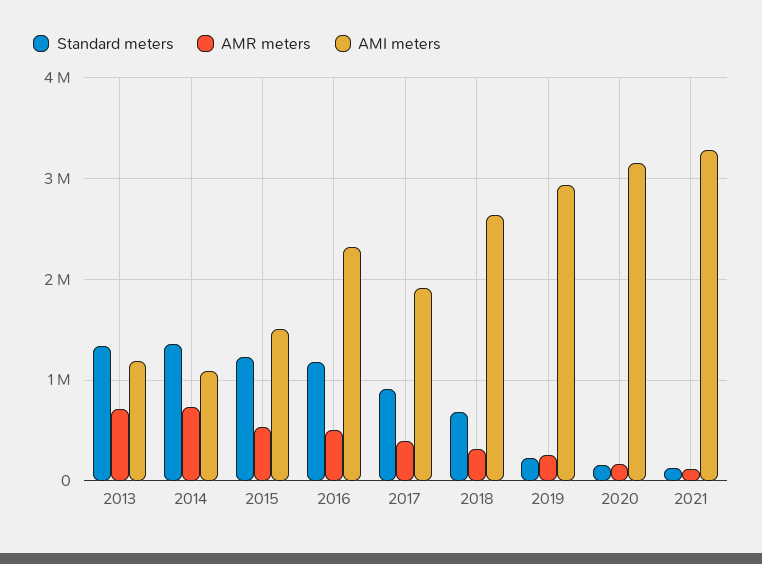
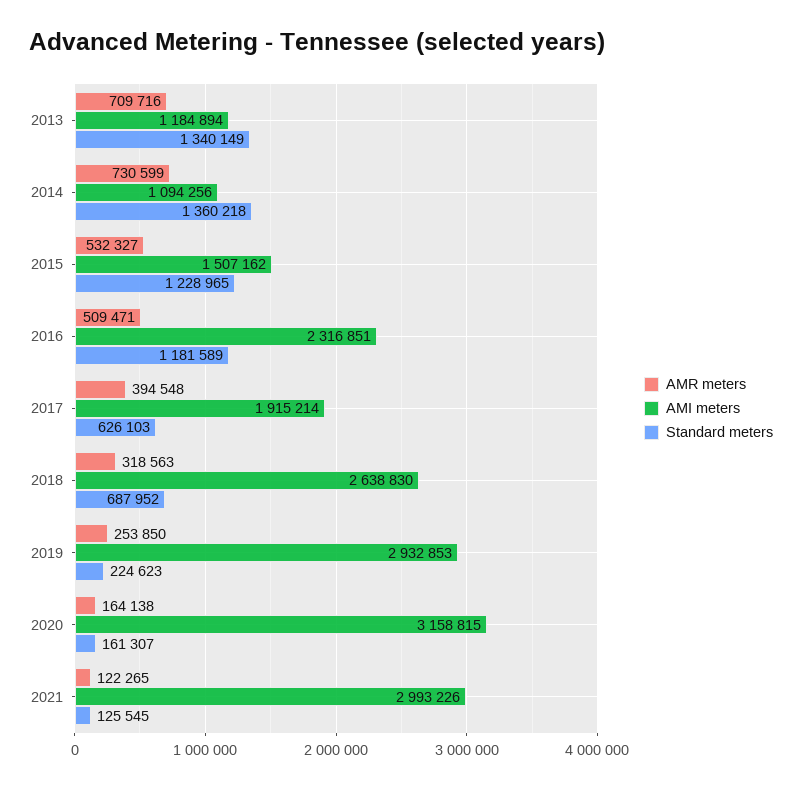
Standard meters, 2017: 900000 -> 626103
AMI meters, 2021: 3300000 -> 2993226

